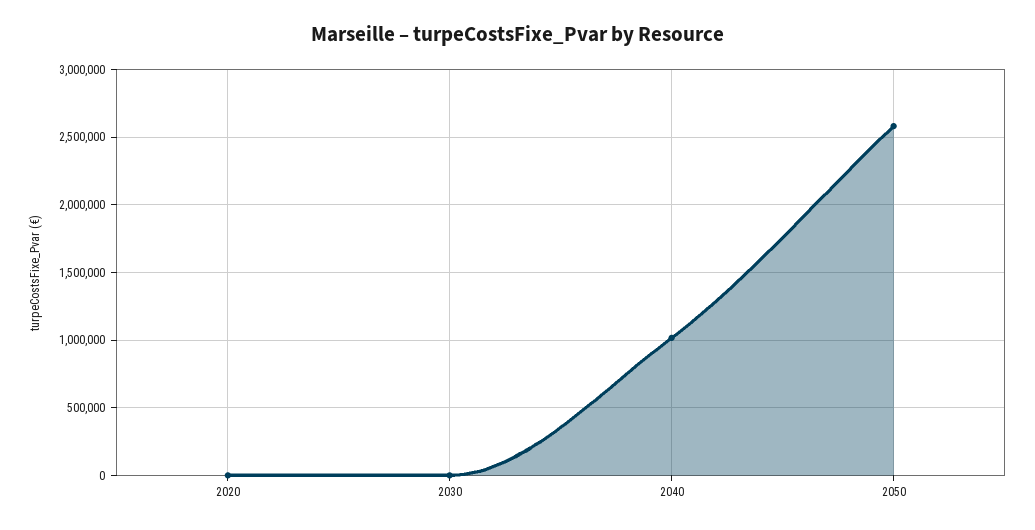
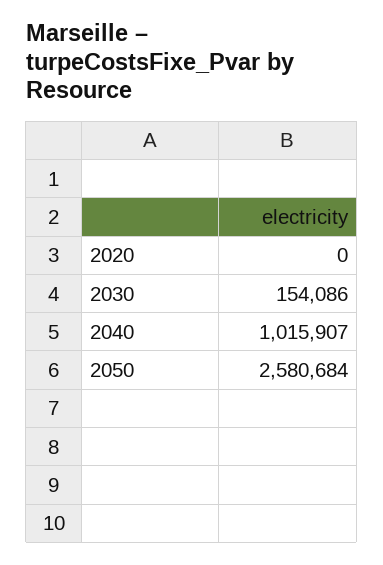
2030: 0 -> 154086

